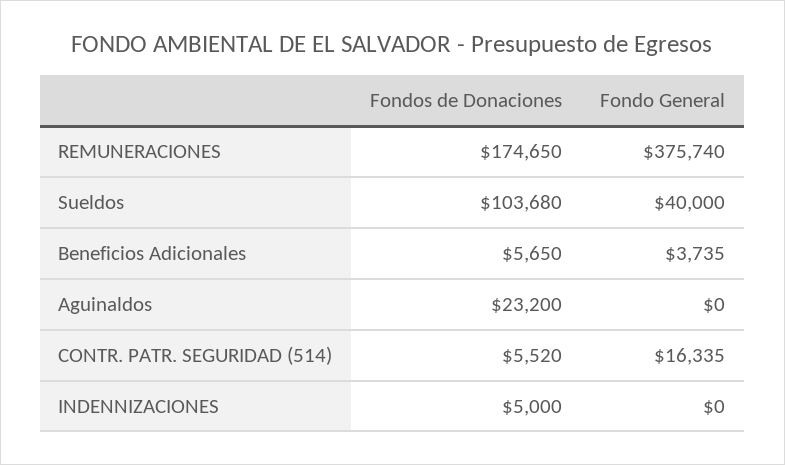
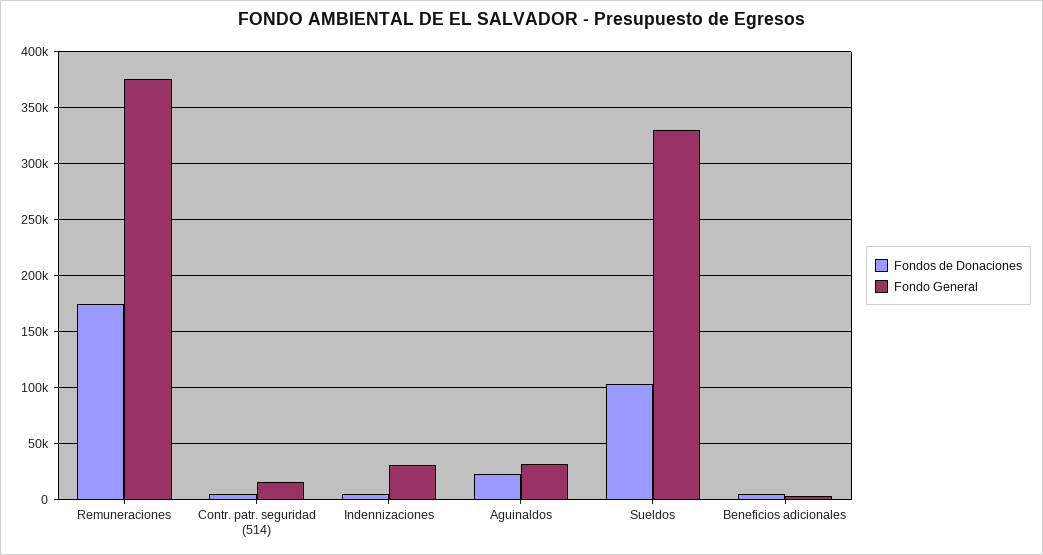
Fondo General, Sueldos: 40000 -> 330000
Fondo General, Aguinaldos: 0 -> 30000
Fondo General, INDENNIZACIONES: 0 -> 30000

